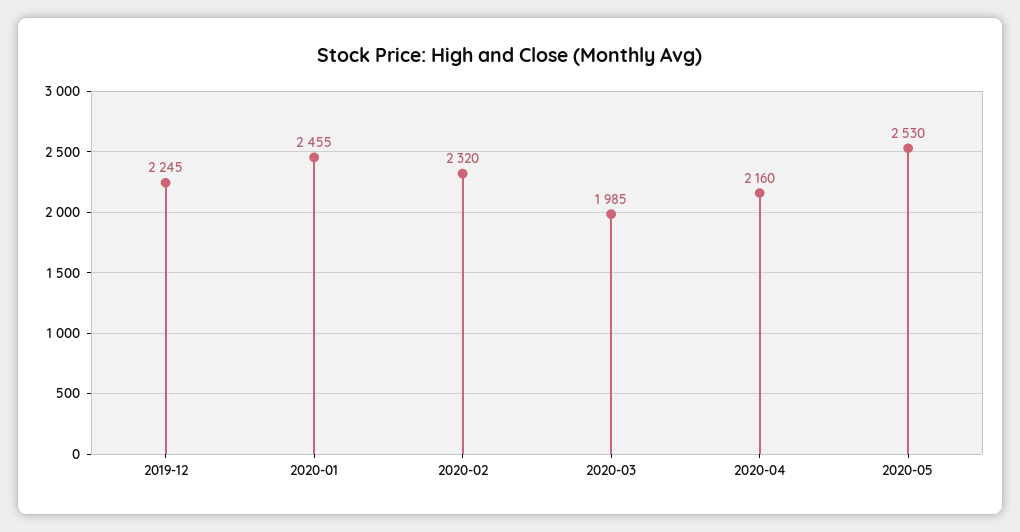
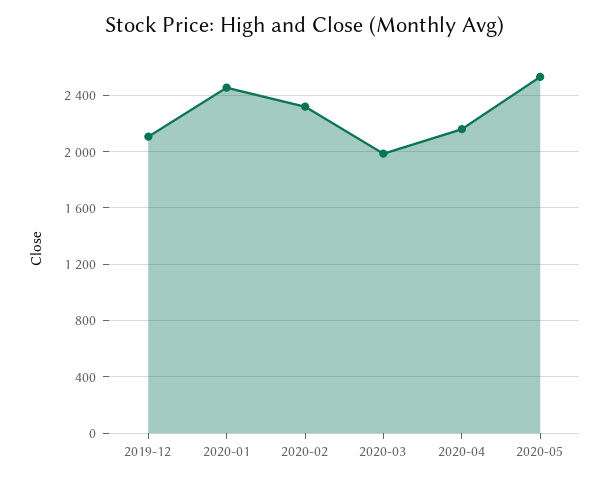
2019-12: 2245 -> 2100

